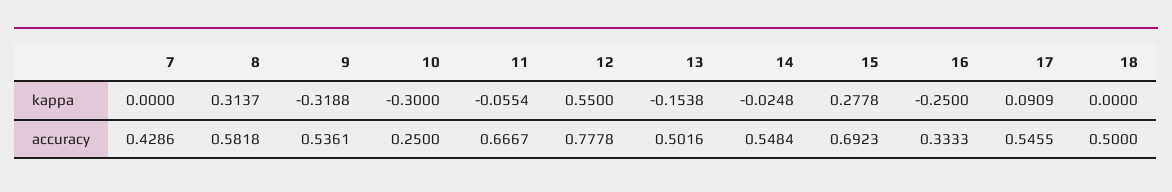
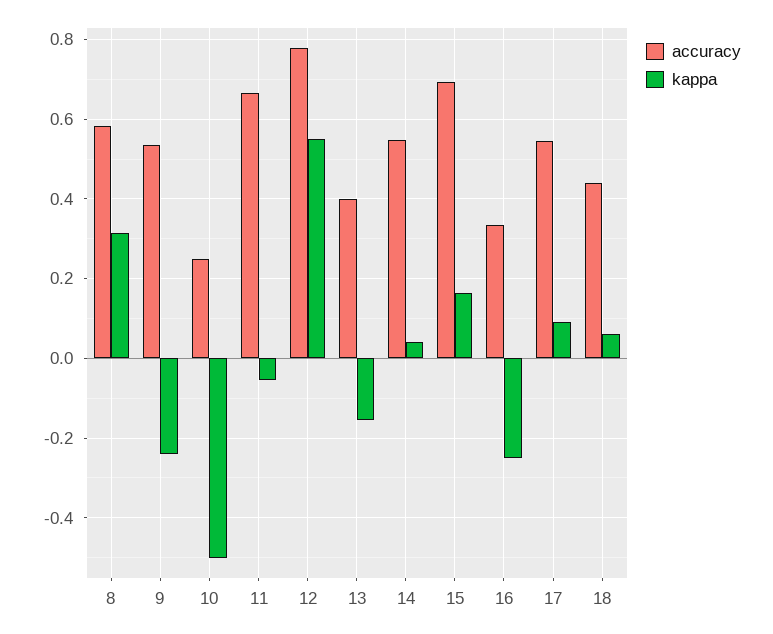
kappa, 7: 0 -> none
kappa, 9: -0.3188 -> -0.24
kappa, 10: -0.3 -> -0.5
kappa, 14: -0.0248 -> 0.04
kappa, 15: 0.2778 -> 0.16
kappa, 18: 0 -> 0.06
accuracy, 7: 0.4286 -> none
accuracy, 13: 0.5016 -> 0.4
accuracy, 18: 0.5 -> 0.44

